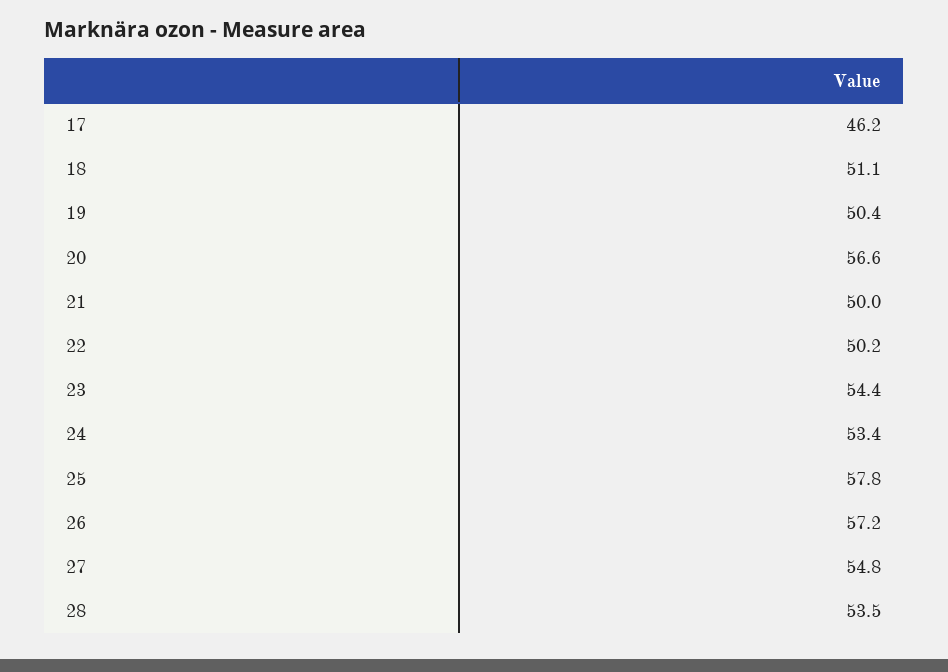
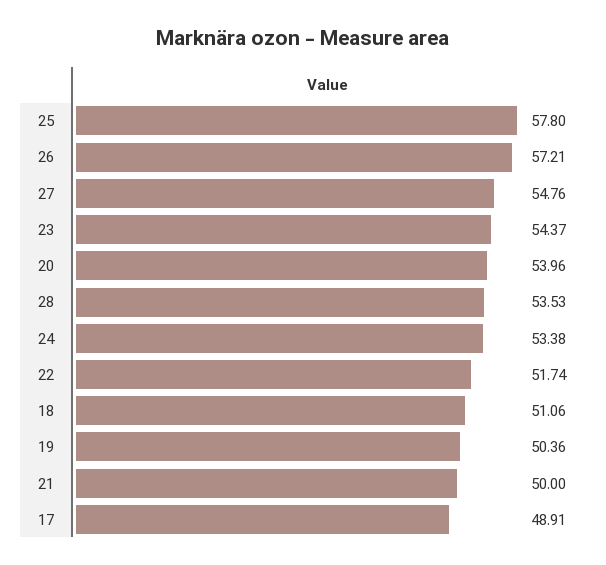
17: 46.2 -> 48.91
20: 56.6 -> 53.96
22: 50.2 -> 51.74

